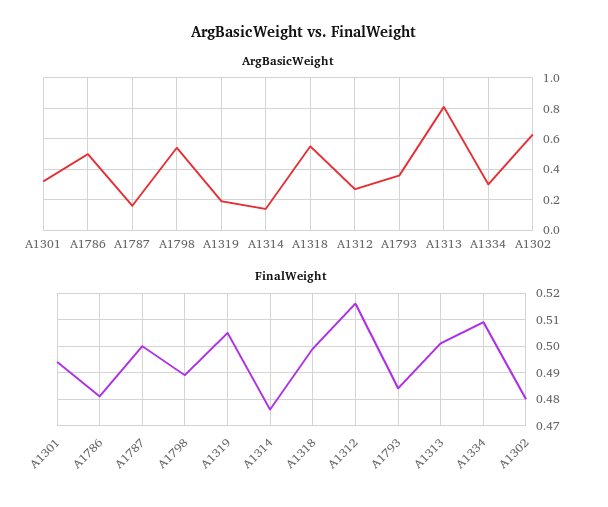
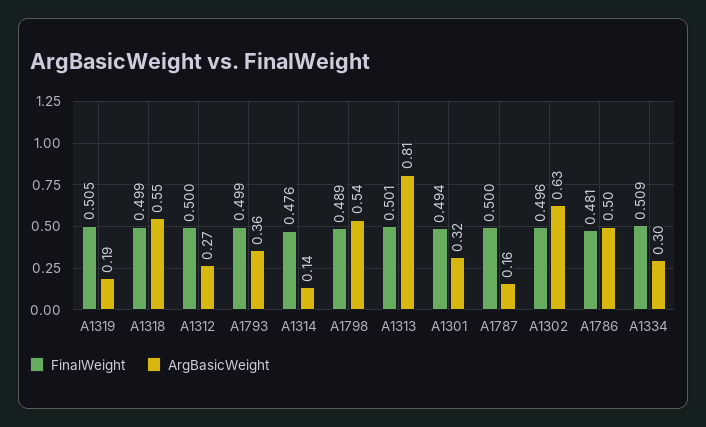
FinalWeight, A1312: 0.515 -> 0.5
FinalWeight, A1793: 0.485 -> 0.499
FinalWeight, A1302: 0.48 -> 0.496

